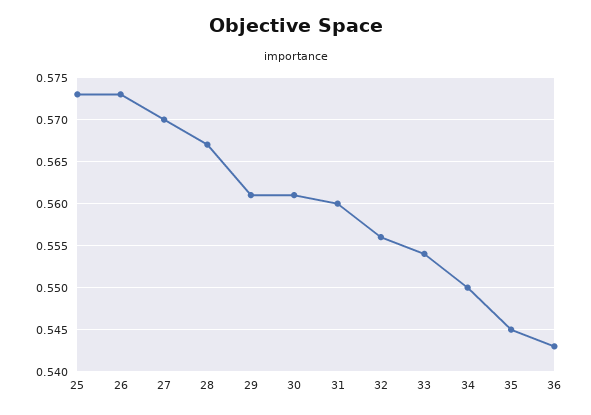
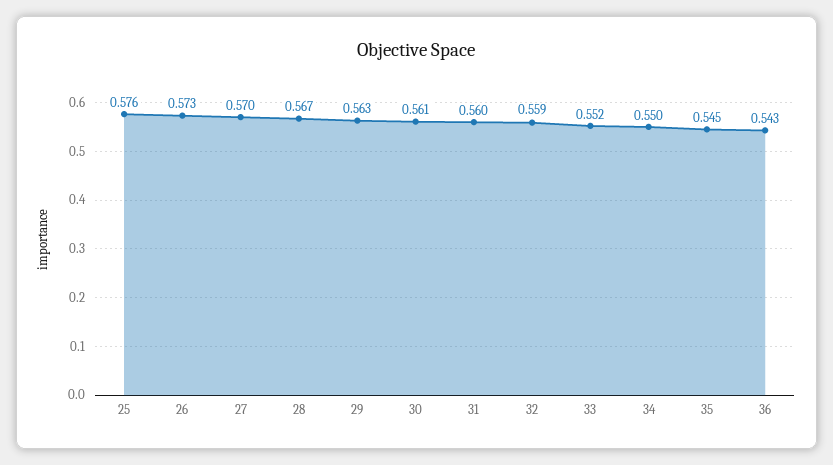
25: 0.573 -> 0.576
29: 0.561 -> 0.563
32: 0.556 -> 0.559
33: 0.554 -> 0.552

